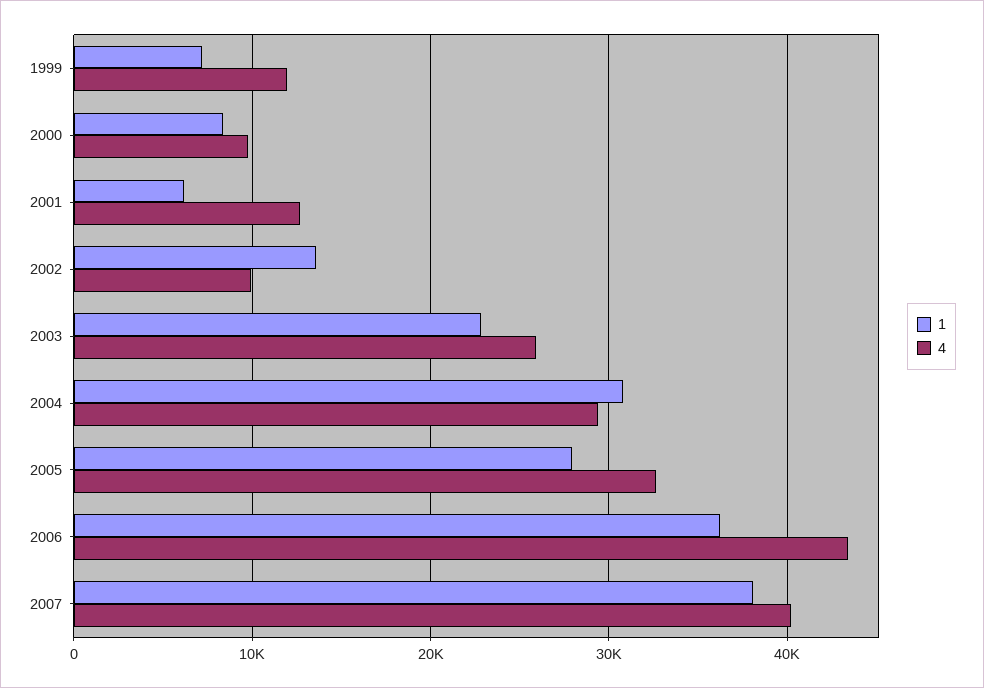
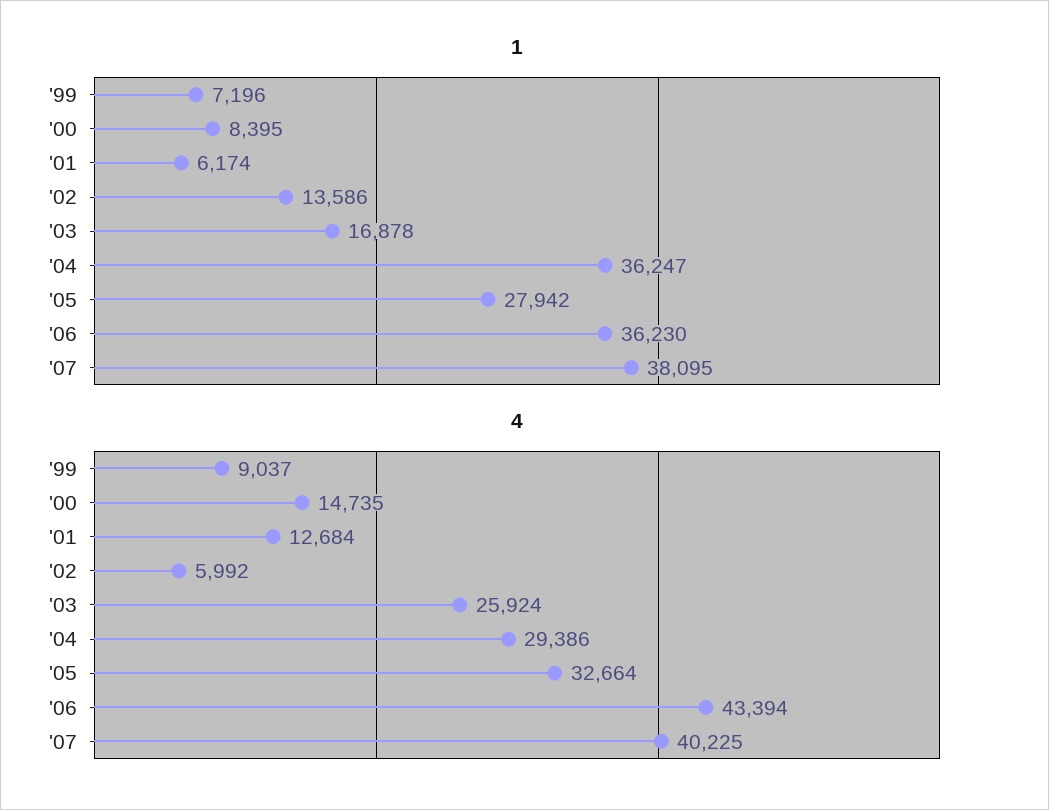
4, 1999: 12000 -> 9037
4, 2000: 10000 -> 14735
4, 2002: 10000 -> 5992
1, 2003: 23000 -> 16878
1, 2004: 31000 -> 36247

